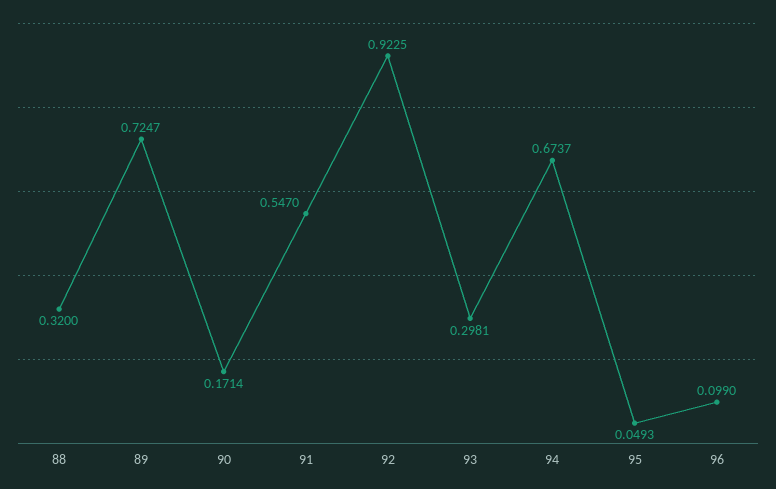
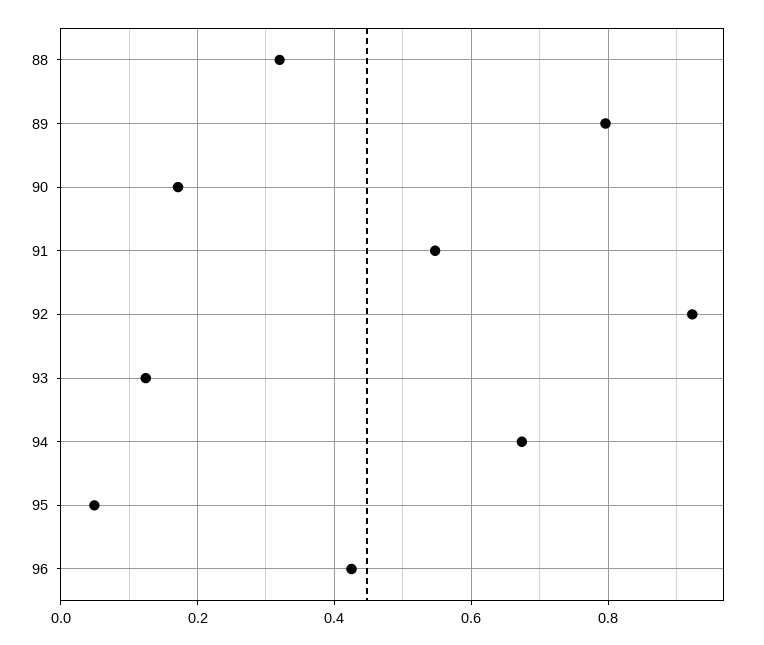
89: 0.7247 -> 0.8
93: 0.2981 -> 0.12
96: 0.099 -> 0.42

